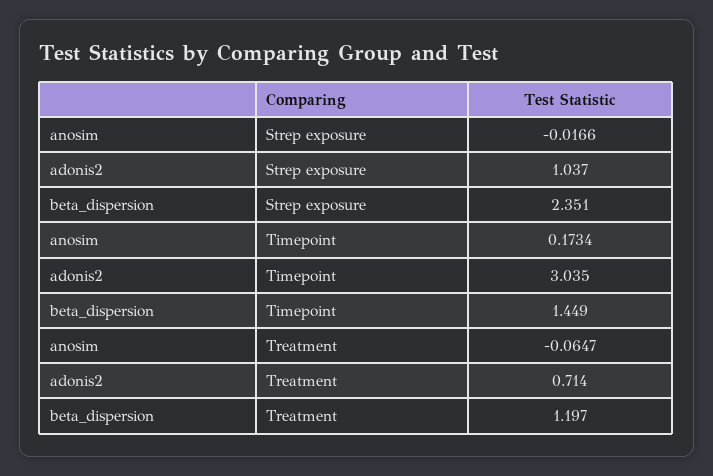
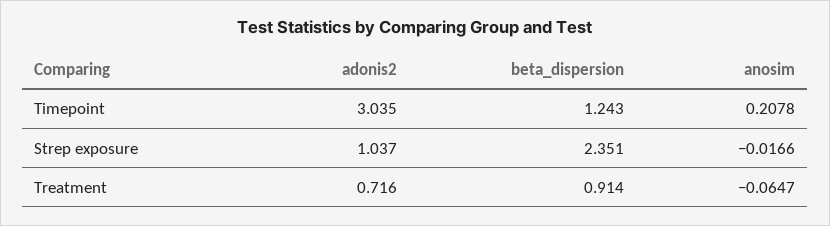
anosim, Timepoint: 0.1734 -> 0.2078
beta_dispersion, Timepoint: 1.449 -> 1.243
adonis2, Treatment: 0.714 -> 0.716
beta_dispersion, Treatment: 1.197 -> 0.914

